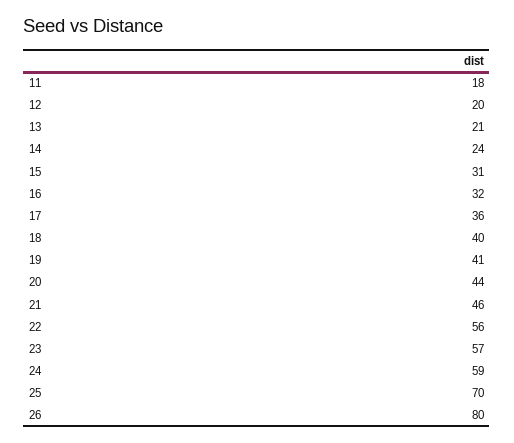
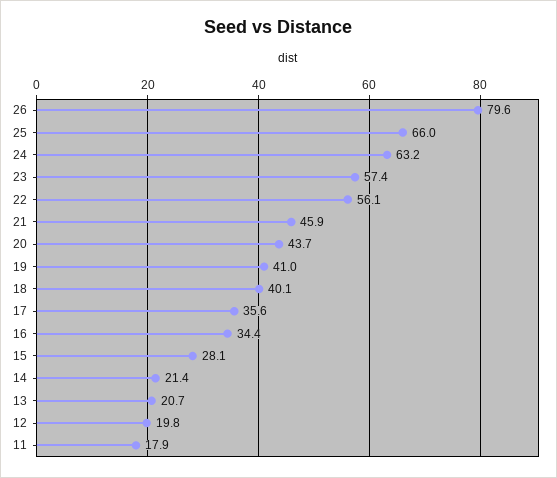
14: 24 -> 21.4
15: 31 -> 28.1
16: 32 -> 34.4
24: 59 -> 63.2
25: 70 -> 66

